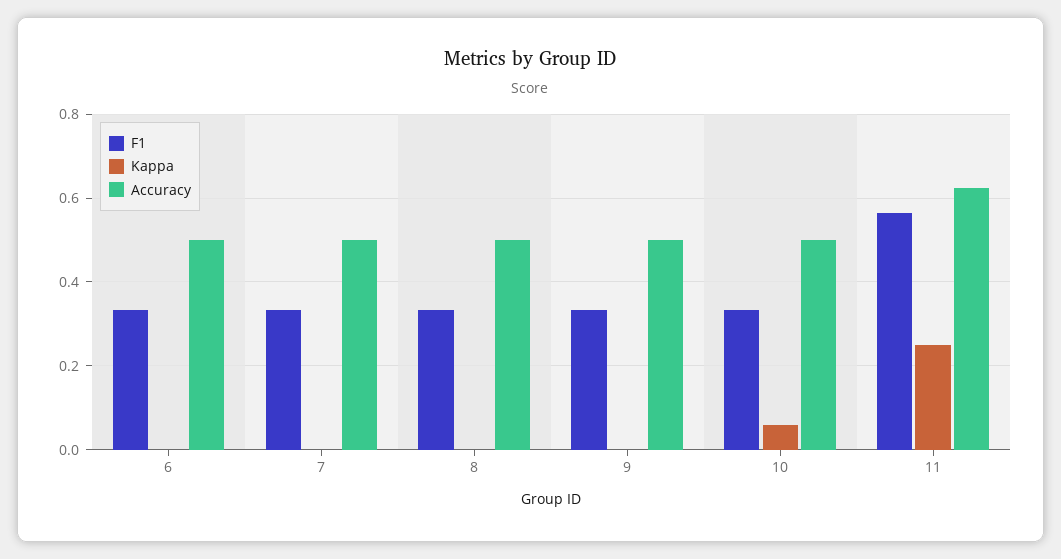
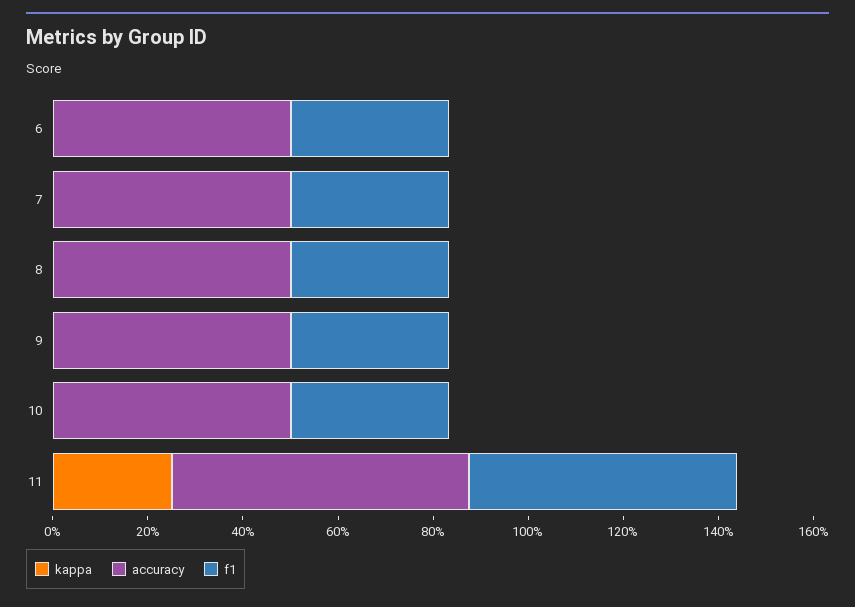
Kappa, 10: 0.06 -> 0

